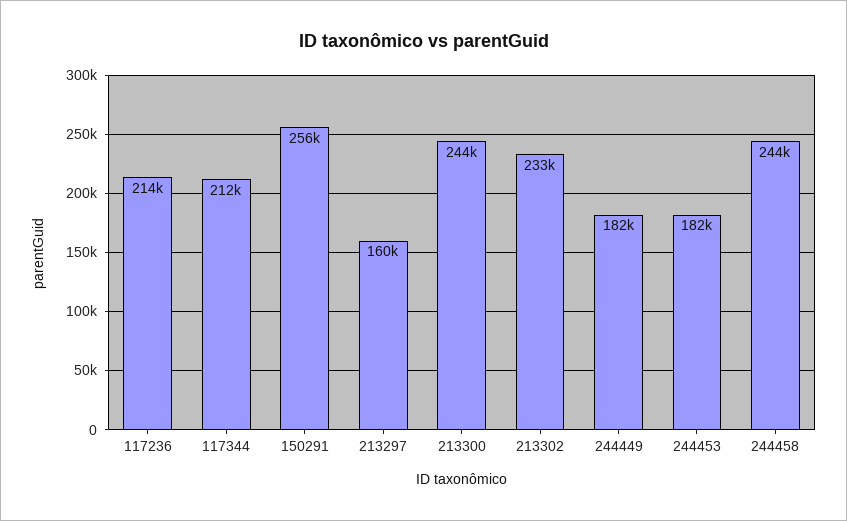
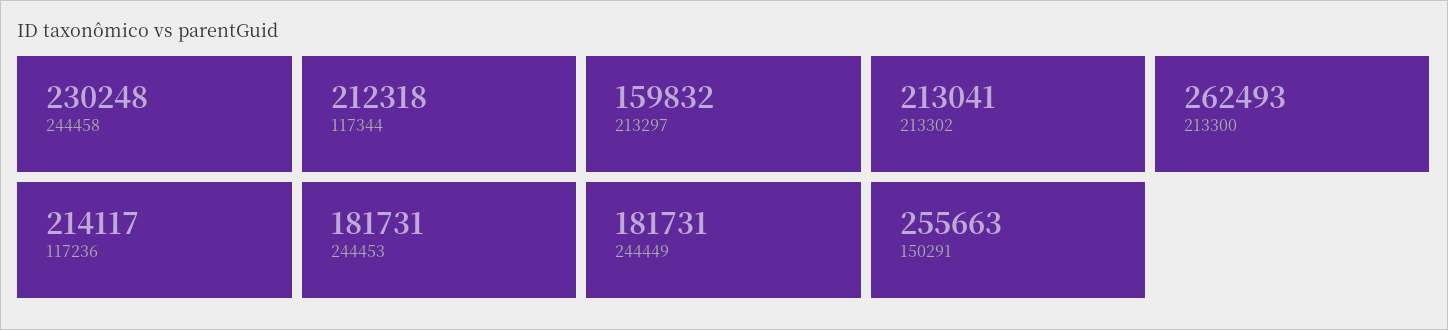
213300: 244000 -> 262493
213302: 233000 -> 213041
244458: 244000 -> 230248

